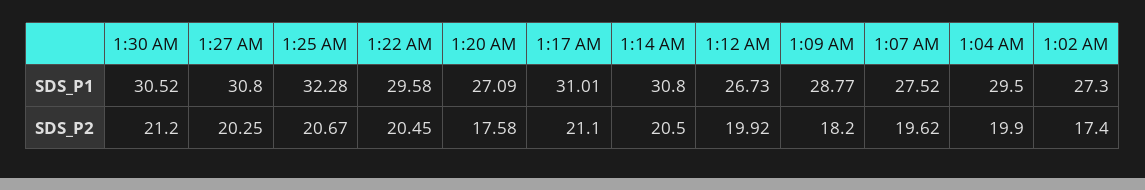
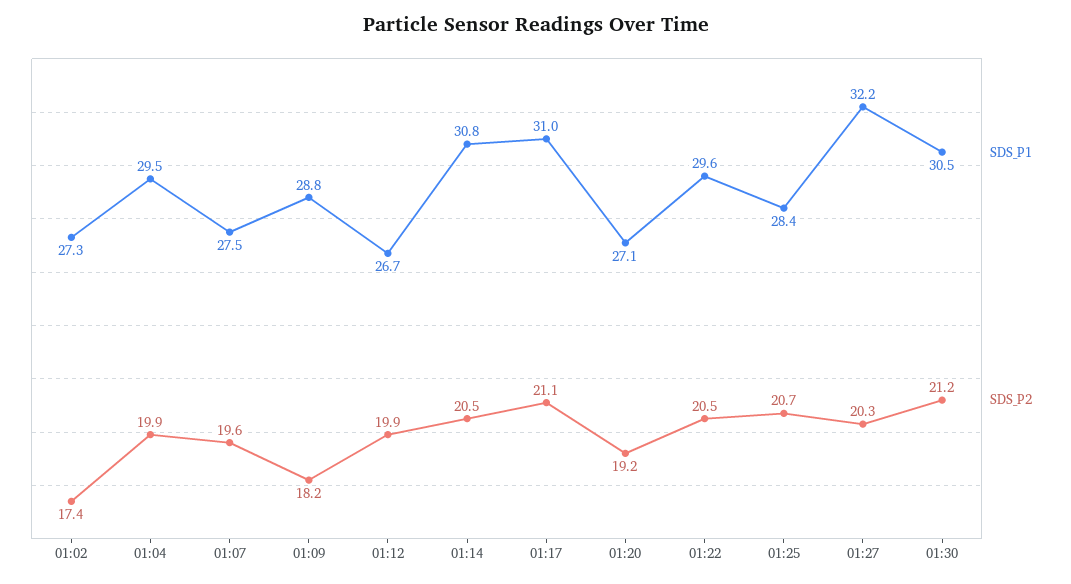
SDS_P1, 1:27 AM: 30.8 -> 32.2
SDS_P1, 1:25 AM: 32.28 -> 28.4
SDS_P2, 1:20 AM: 17.58 -> 19.2

